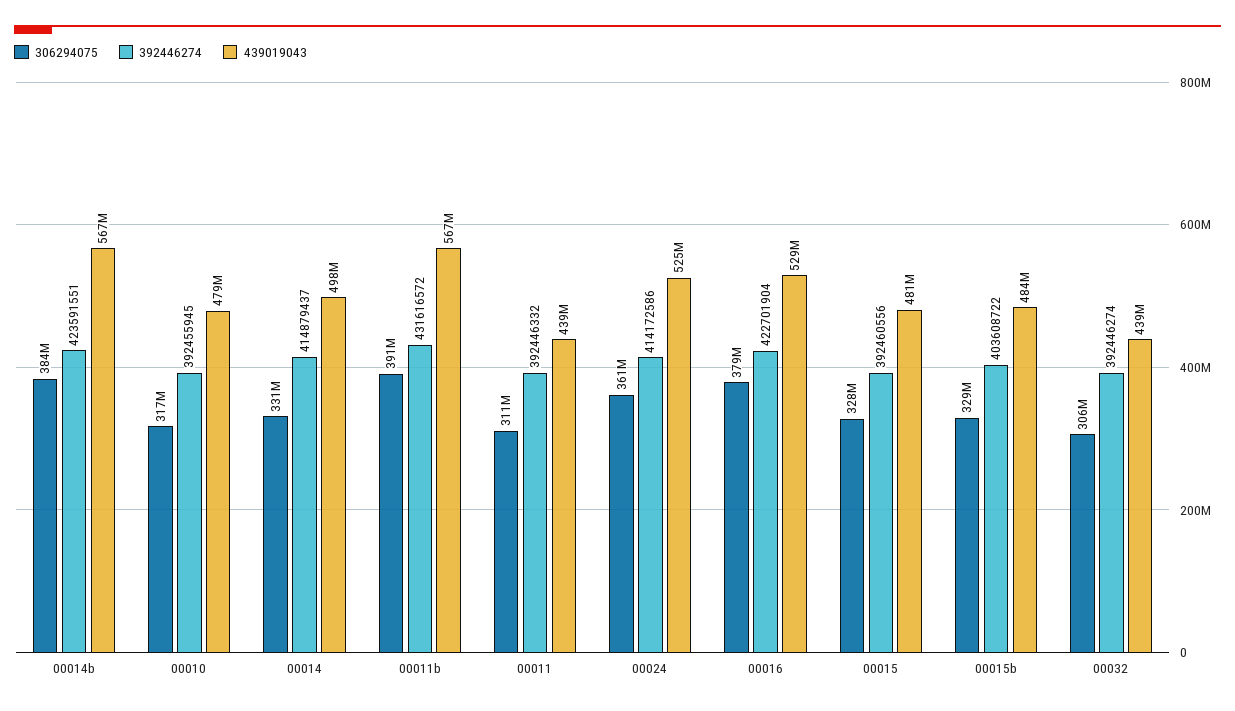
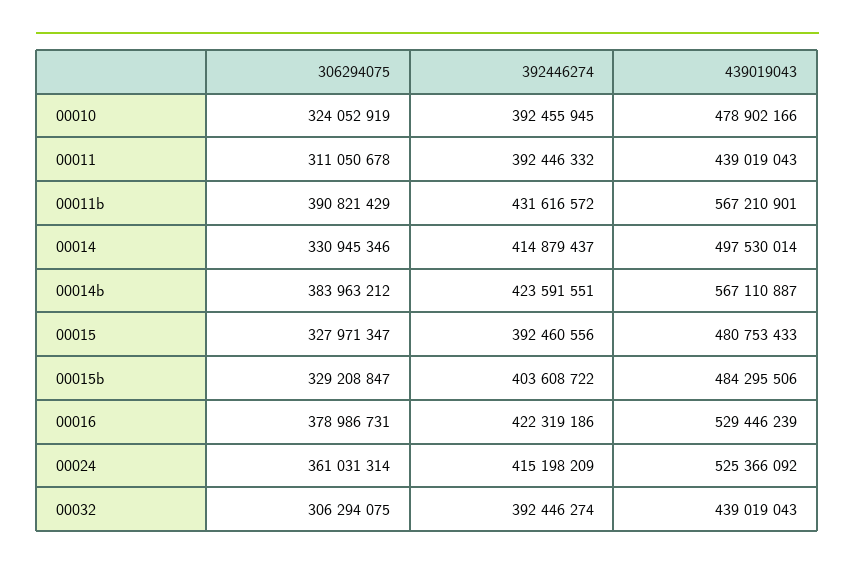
306294075, 00010: 317000000 -> 324052919
392446274, 00024: 414172586 -> 415198209
392446274, 00016: 422701904 -> 422319186

